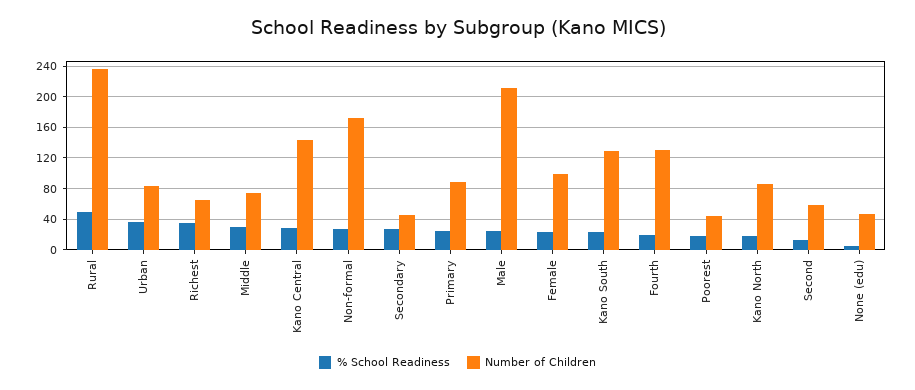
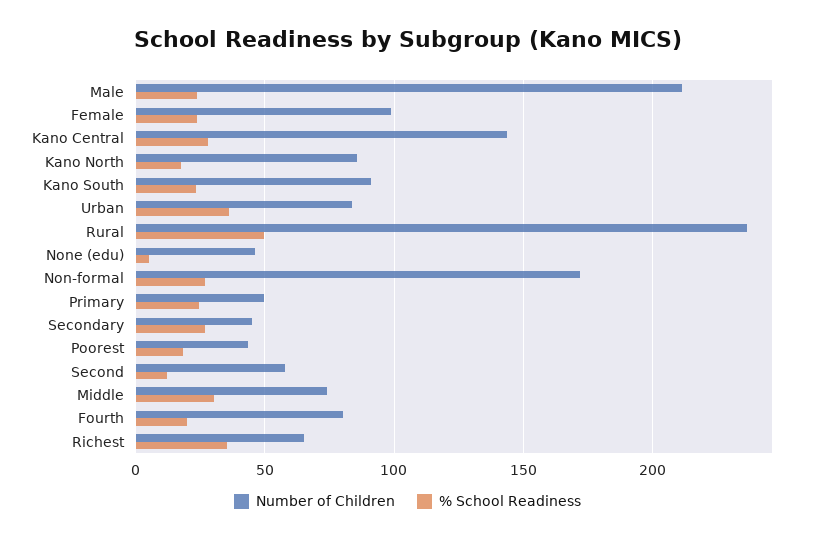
Number of Children, Primary: 90 -> 50
Number of Children, Kano South: 130 -> 90
Number of Children, Fourth: 130 -> 80

